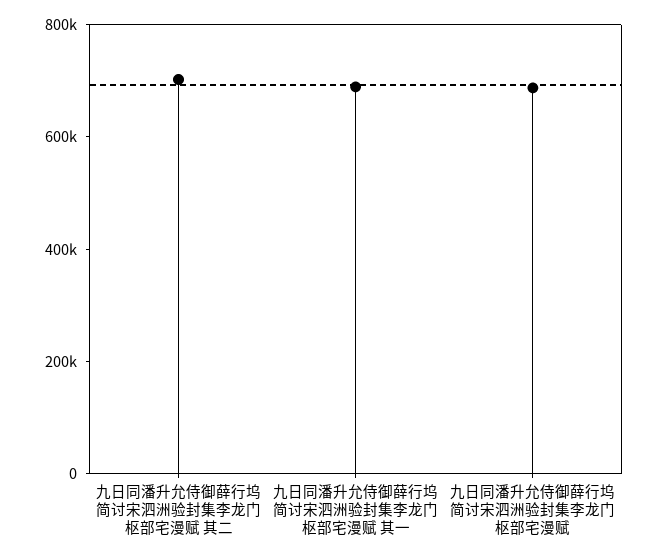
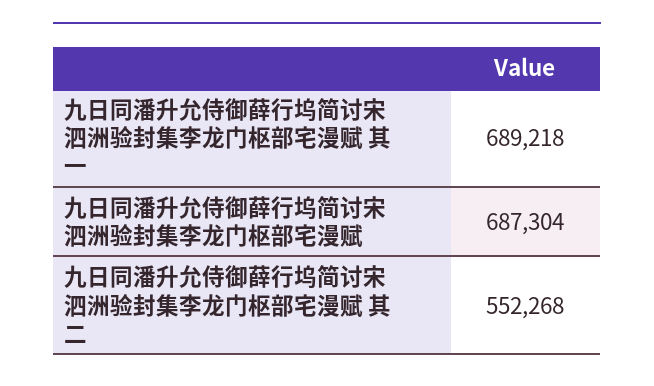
九日同潘升允侍御薛行坞简讨宋泗洲验封集李龙门枢部宅漫赋 其二: 700000 -> 552268

